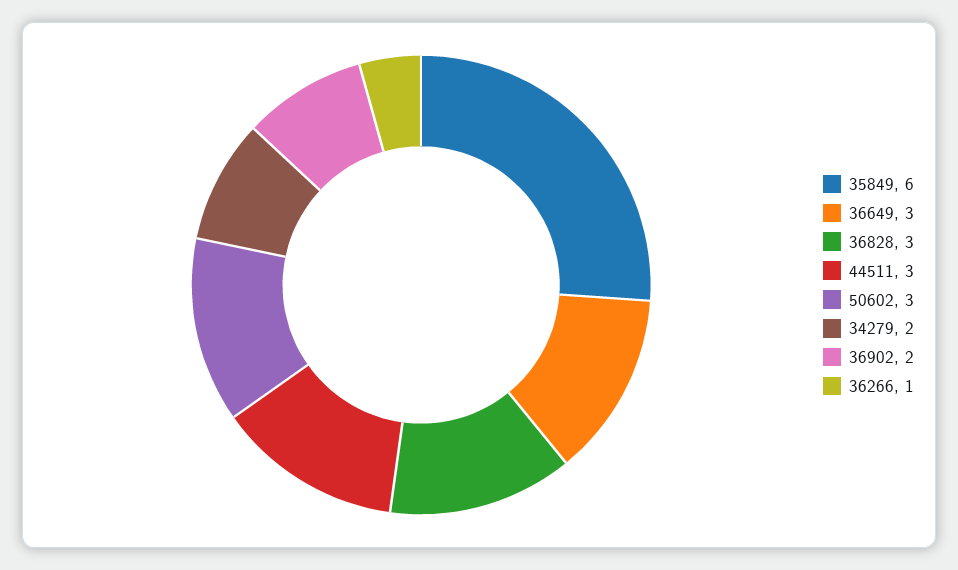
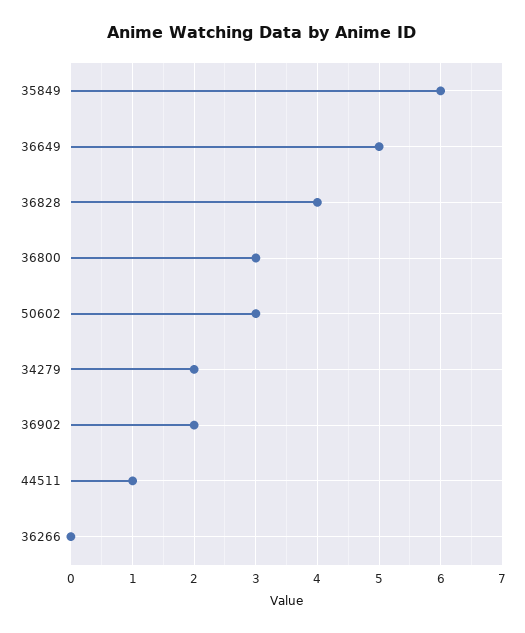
36649: 3 -> 5
36828: 3 -> 4
44511: 3 -> 1
36266: 1 -> 0
36800: none -> 3

